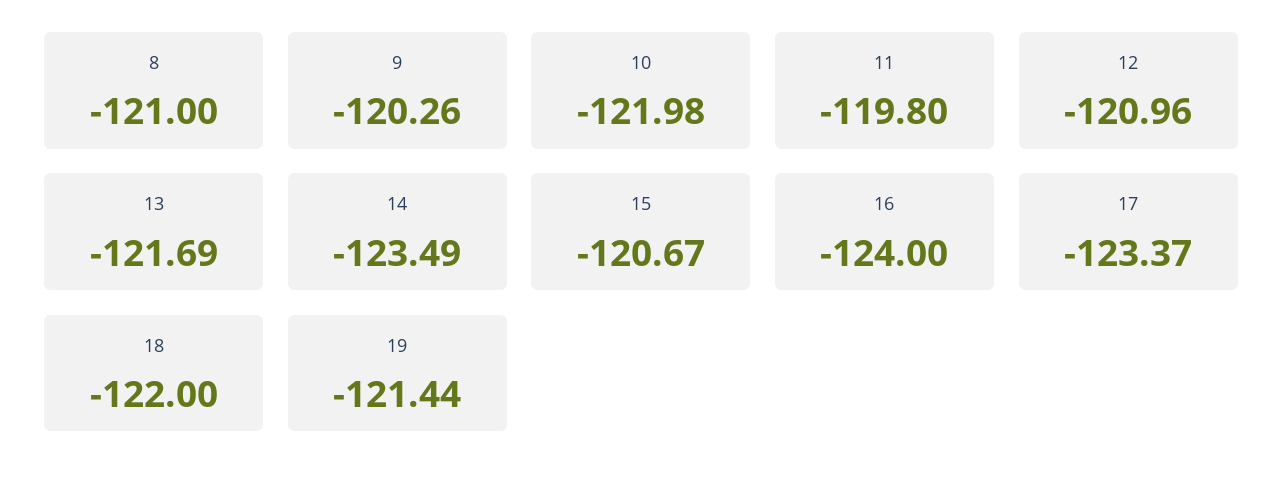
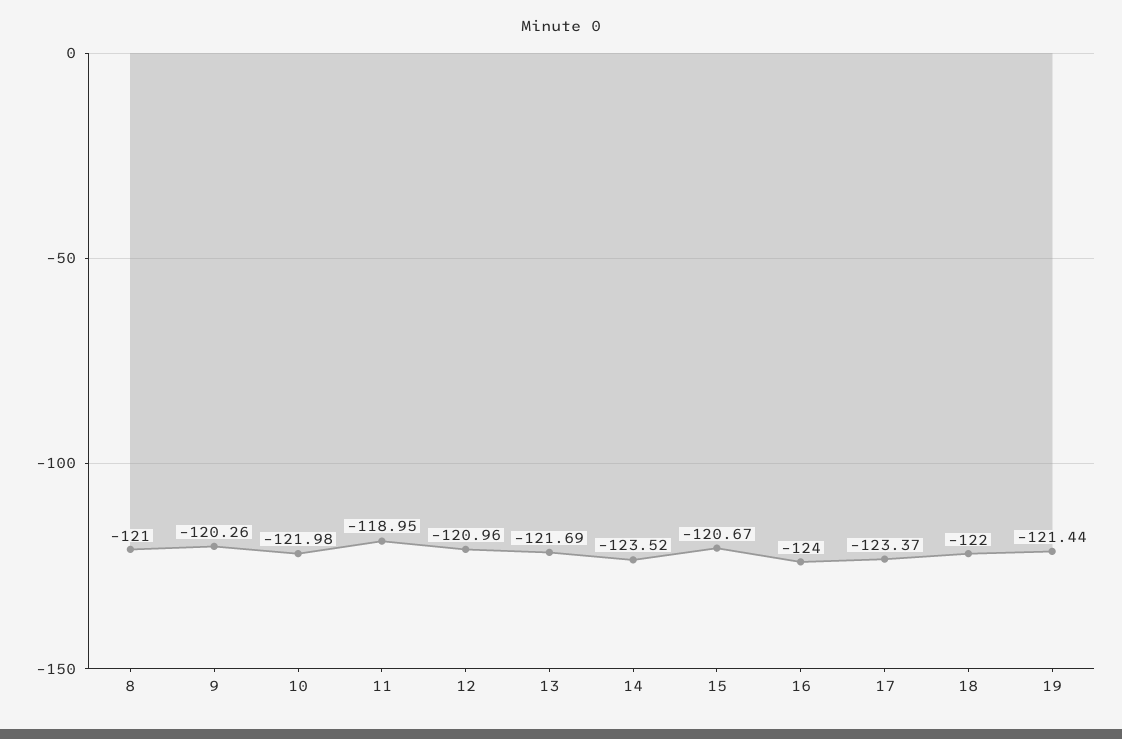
11: -119.8 -> -118.95
14: -123.49 -> -123.52

